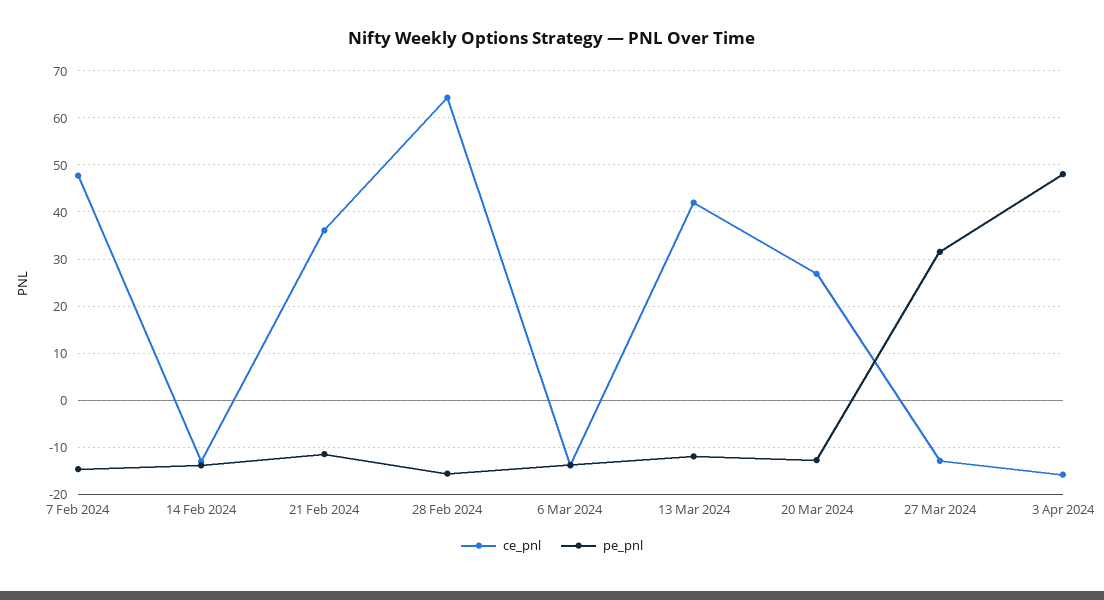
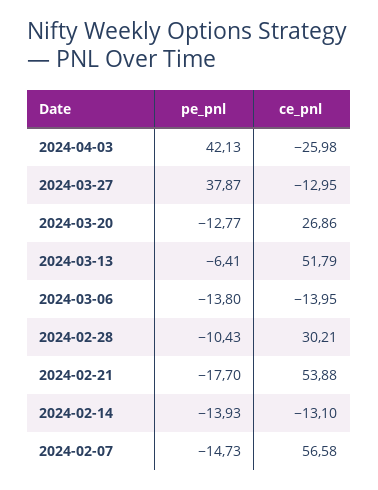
ce_pnl, 7 Feb 2024: 48 -> 56.58
ce_pnl, 21 Feb 2024: 36 -> 53.88
pe_pnl, 21 Feb 2024: -12 -> -17.7
ce_pnl, 28 Feb 2024: 64 -> 30.21
pe_pnl, 28 Feb 2024: -16 -> -10.43
ce_pnl, 13 Mar 2024: 42 -> 51.79
pe_pnl, 13 Mar 2024: -12 -> -6.41
pe_pnl, 27 Mar 2024: 32 -> 37.87
ce_pnl, 3 Apr 2024: -16 -> -25.98
pe_pnl, 3 Apr 2024: 48 -> 42.13

